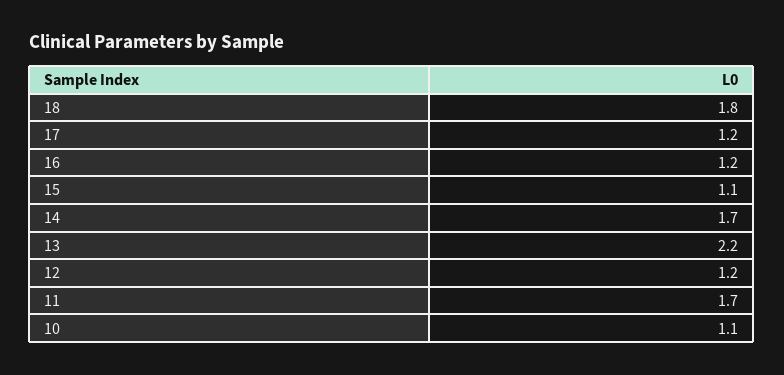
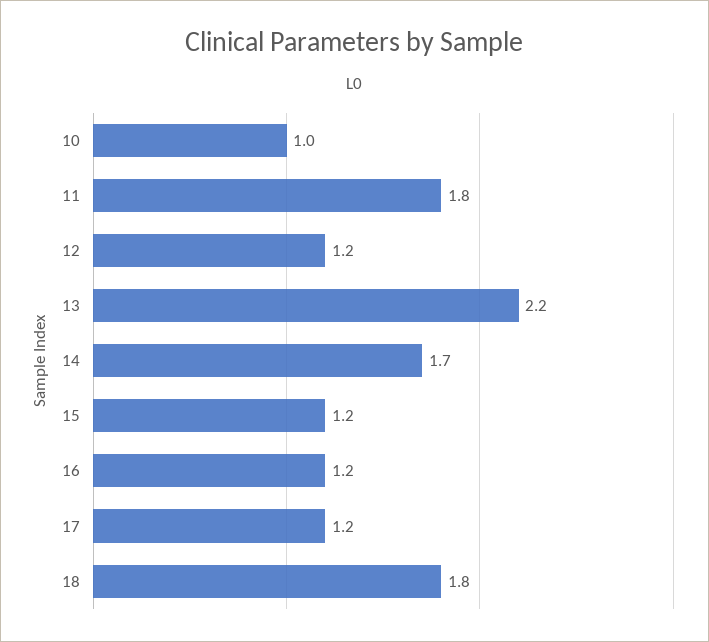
15: 1.1 -> 1.2
11: 1.7 -> 1.8
10: 1.1 -> 1

